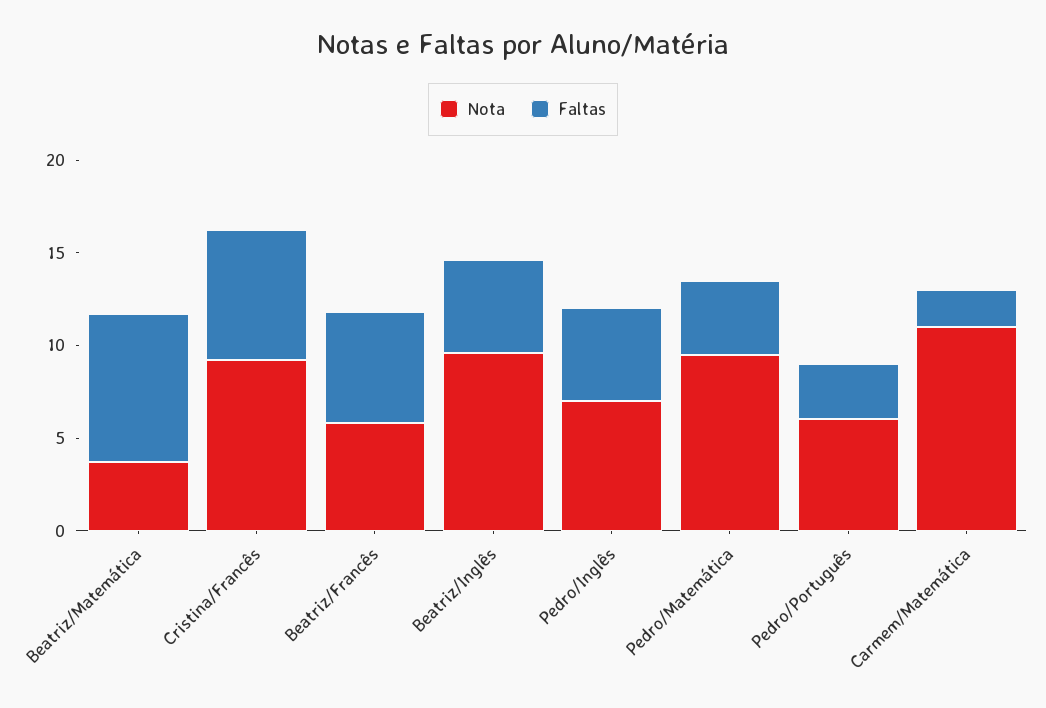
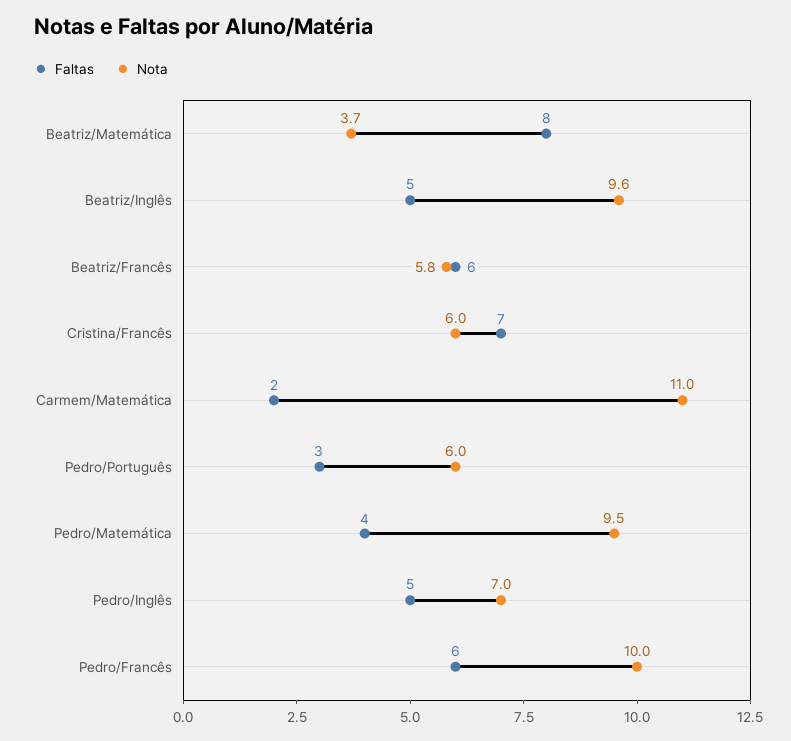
Nota, Cristina/Francês: 9 -> 6
Faltas, Pedro/Francês: none -> 6
Nota, Pedro/Francês: none -> 10

